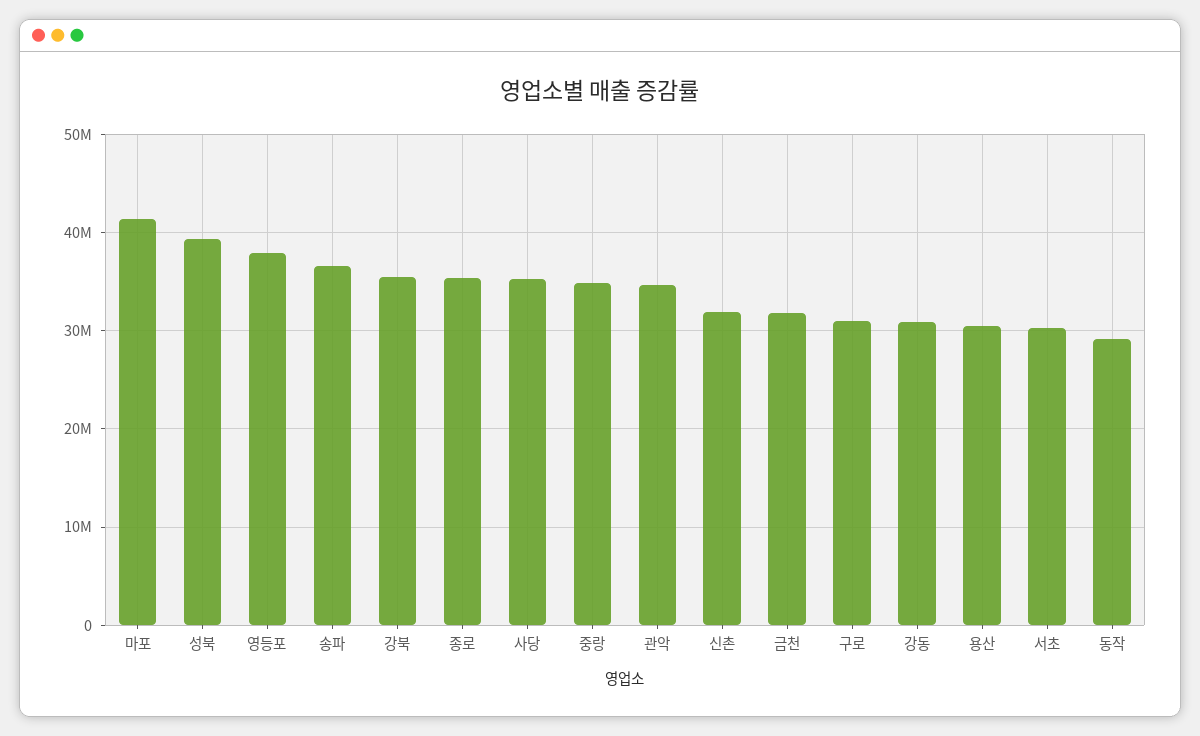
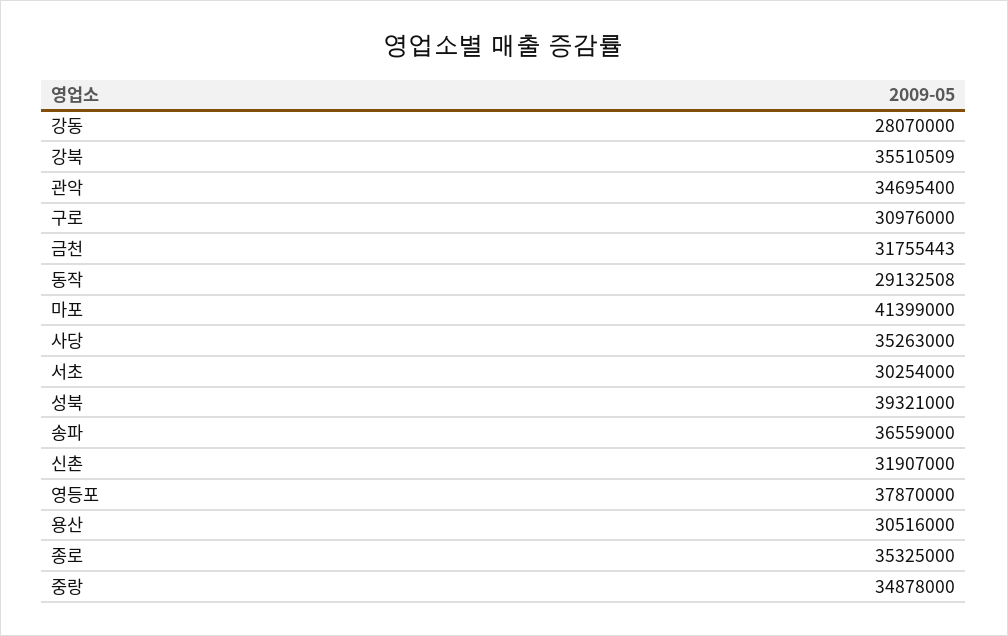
강동: 31000000 -> 28070000

